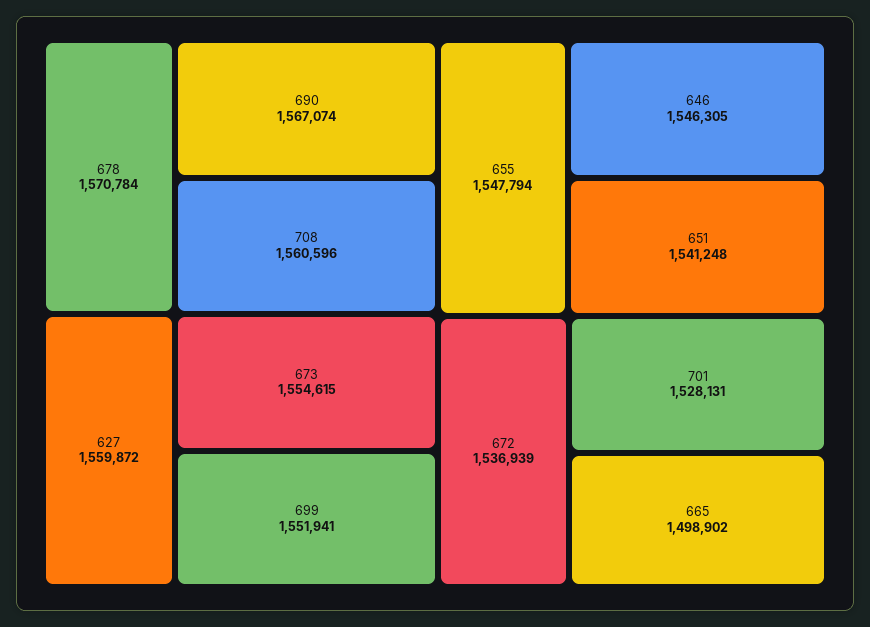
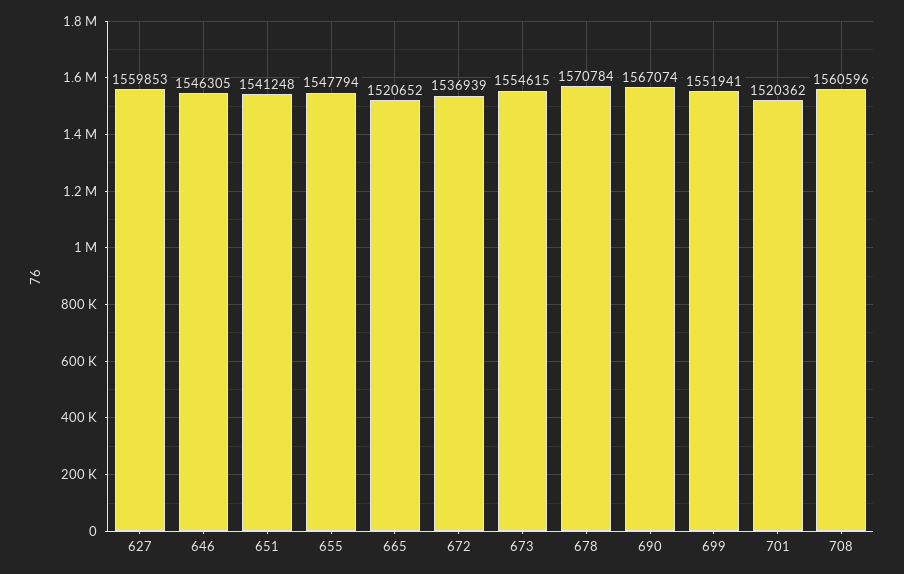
627: 1559872 -> 1559853
701: 1528131 -> 1520362
665: 1498902 -> 1520652

